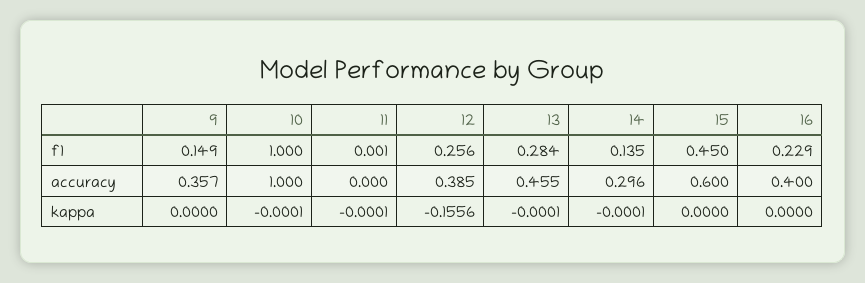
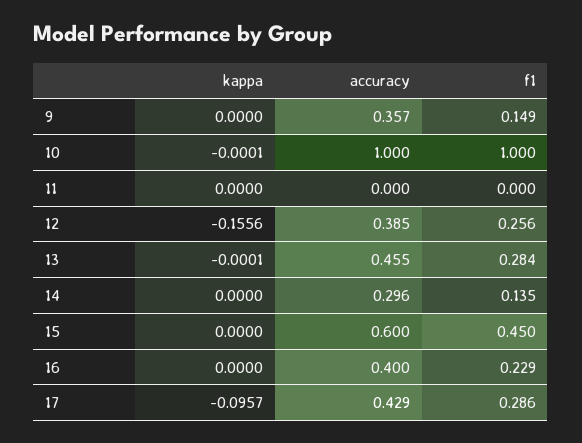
11, f1: 0.001 -> 0
11, kappa: -0.0001 -> 0
14, kappa: -0.0001 -> 0
17, kappa: none -> -0.0957
17, accuracy: none -> 0.429
17, f1: none -> 0.286

